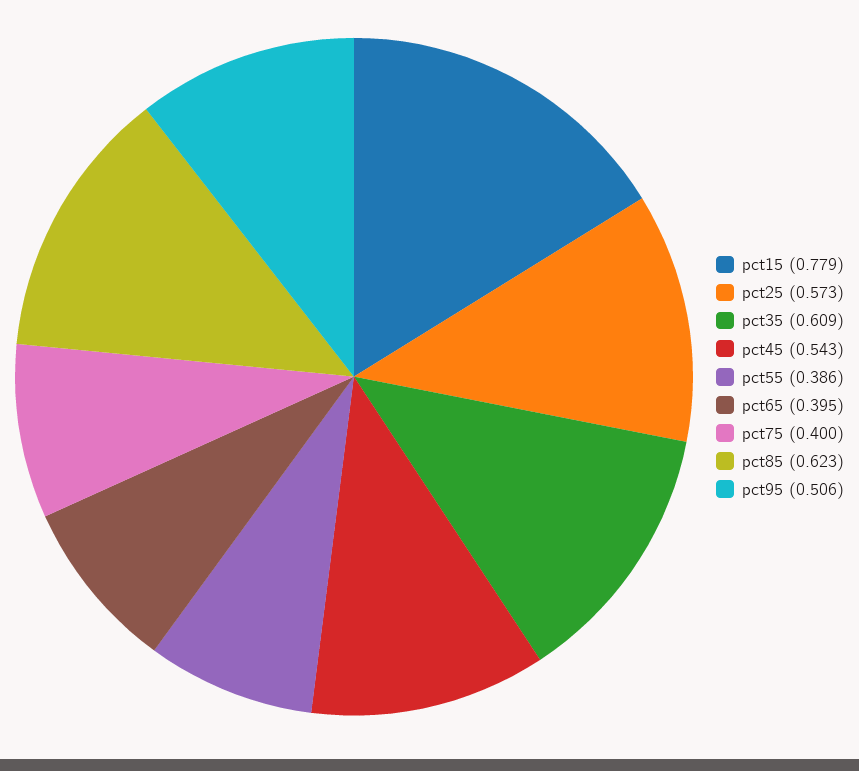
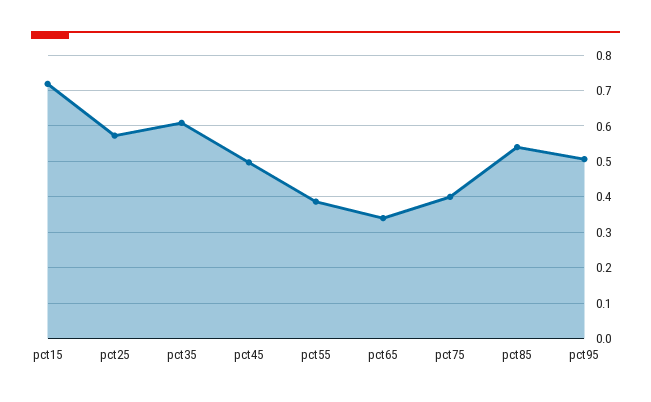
pct15: 0.779 -> 0.72
pct45: 0.543 -> 0.5
pct65: 0.395 -> 0.34
pct85: 0.623 -> 0.54

